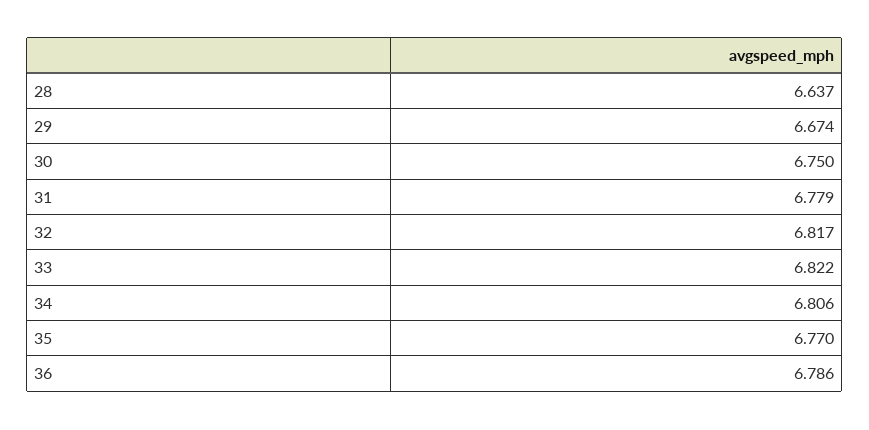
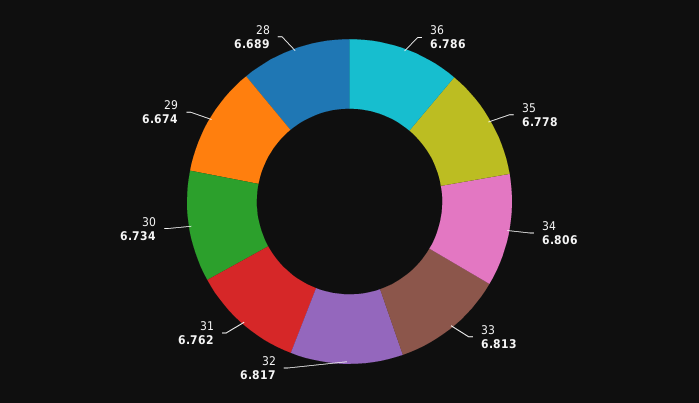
28: 6.637 -> 6.689
30: 6.75 -> 6.734
31: 6.779 -> 6.762
33: 6.822 -> 6.813
35: 6.77 -> 6.778

